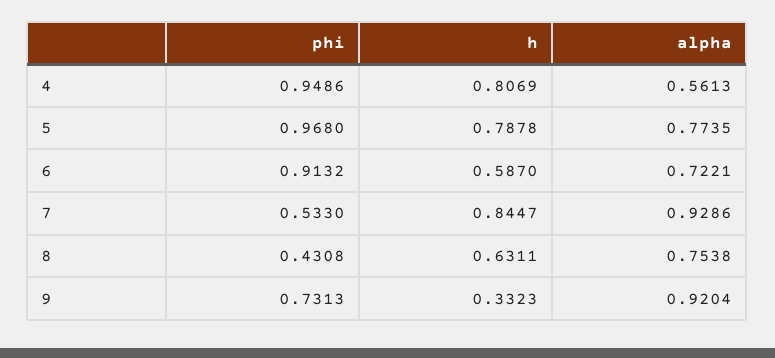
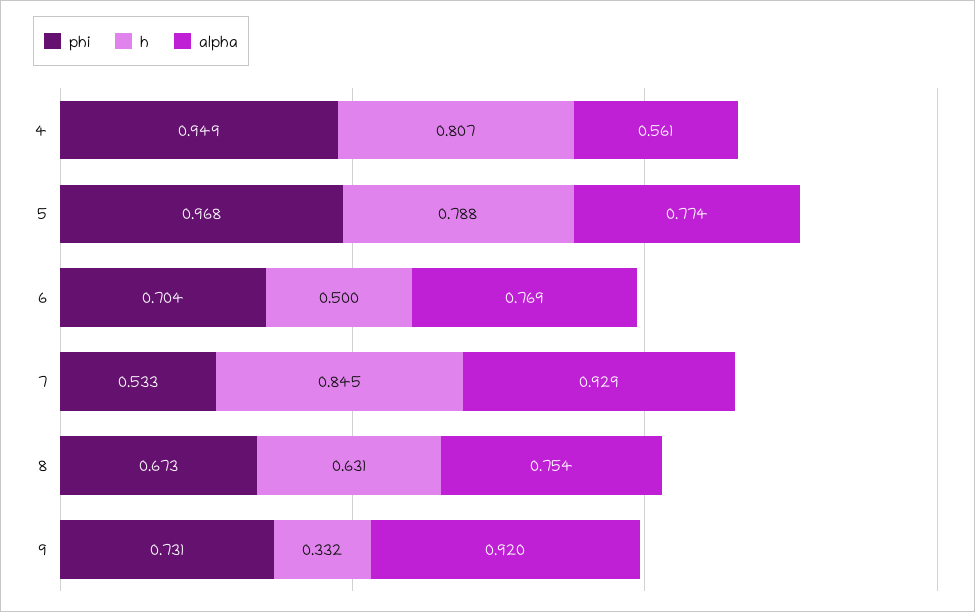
phi, 6: 0.9132 -> 0.704
h, 6: 0.587 -> 0.5
alpha, 6: 0.7221 -> 0.769
phi, 8: 0.4308 -> 0.673

